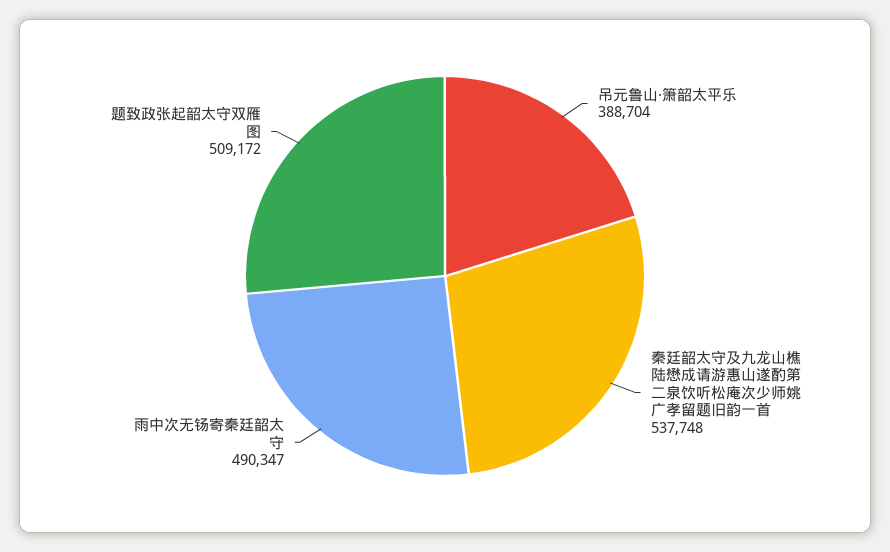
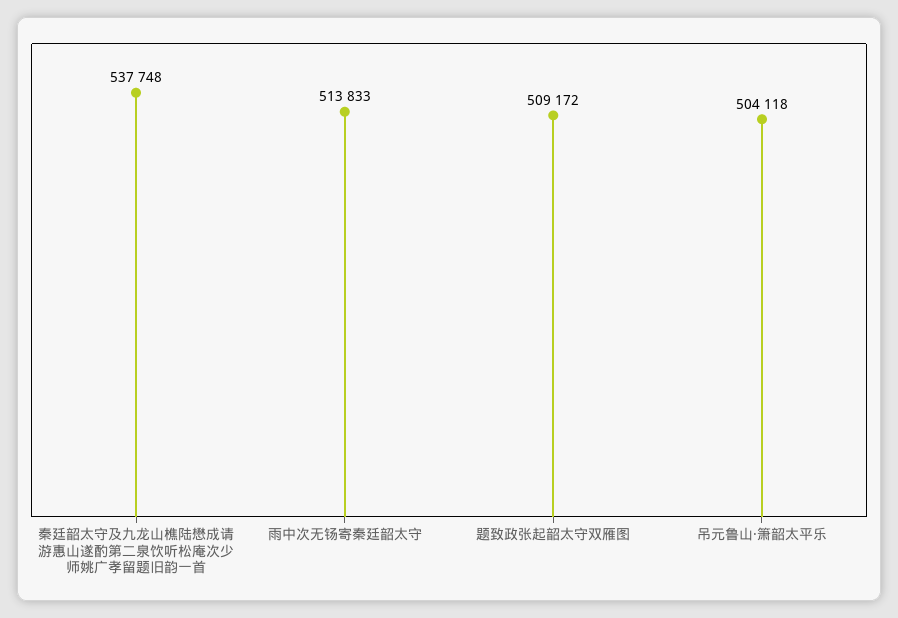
吊元鲁山·箫韶太平乐: 388704 -> 504118
雨中次无钖寄秦廷韶太守: 490347 -> 513833

